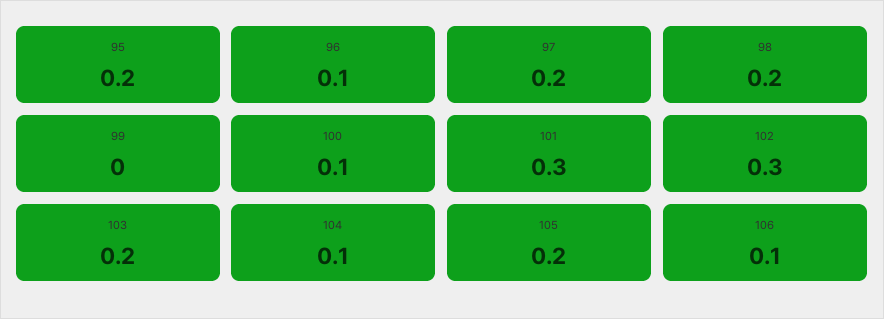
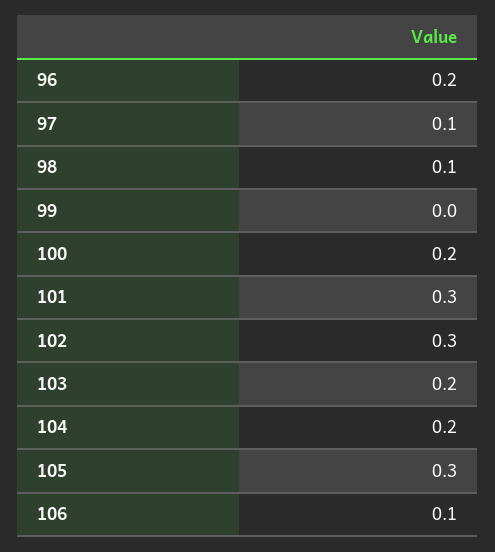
95: 0.2 -> none
96: 0.1 -> 0.2
97: 0.2 -> 0.1
98: 0.2 -> 0.1
100: 0.1 -> 0.2
104: 0.1 -> 0.2
105: 0.2 -> 0.3

